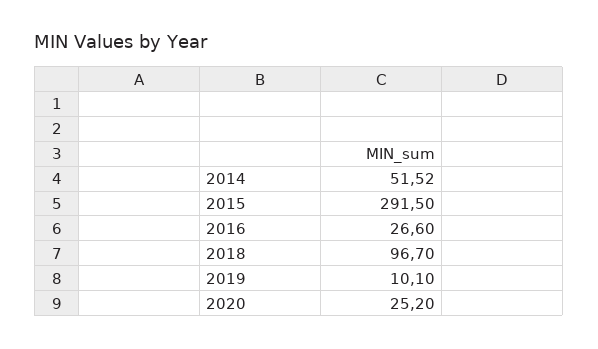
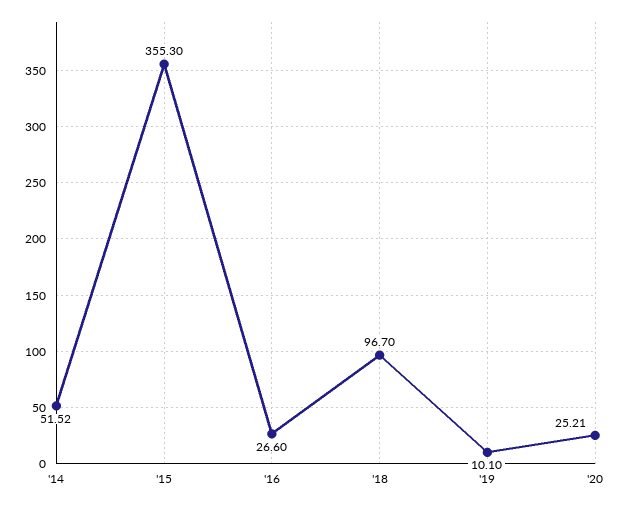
2015: 291.5 -> 355.3
2020: 25.2 -> 25.21

